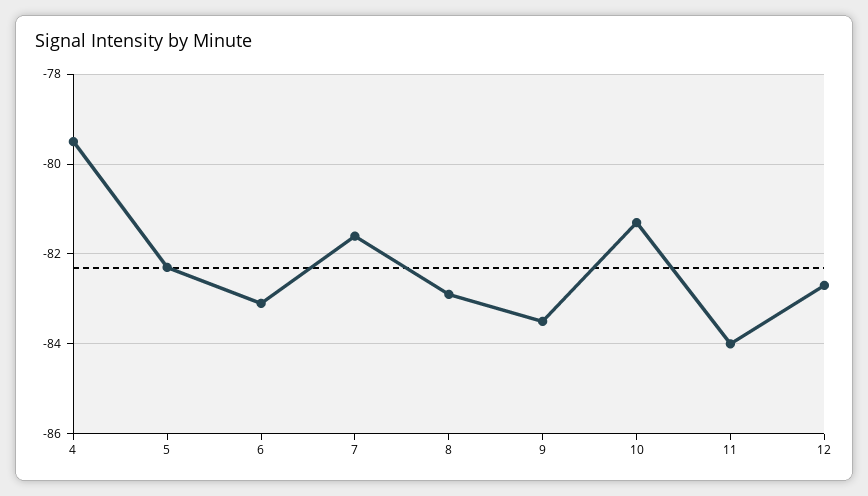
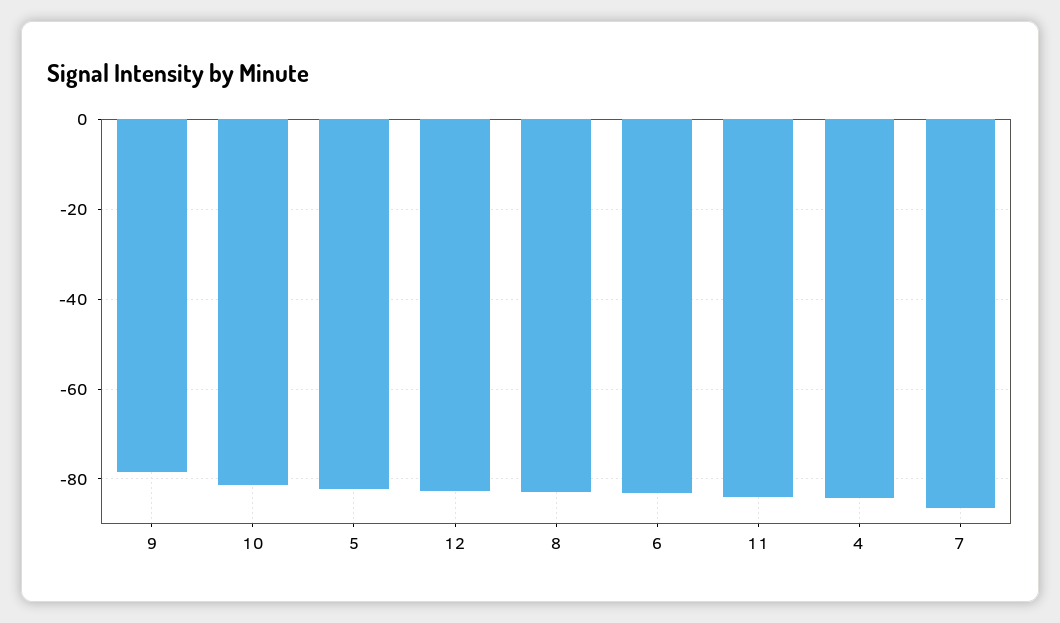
4: -79.5 -> -84
7: -81.5 -> -86
9: -83.5 -> -78

